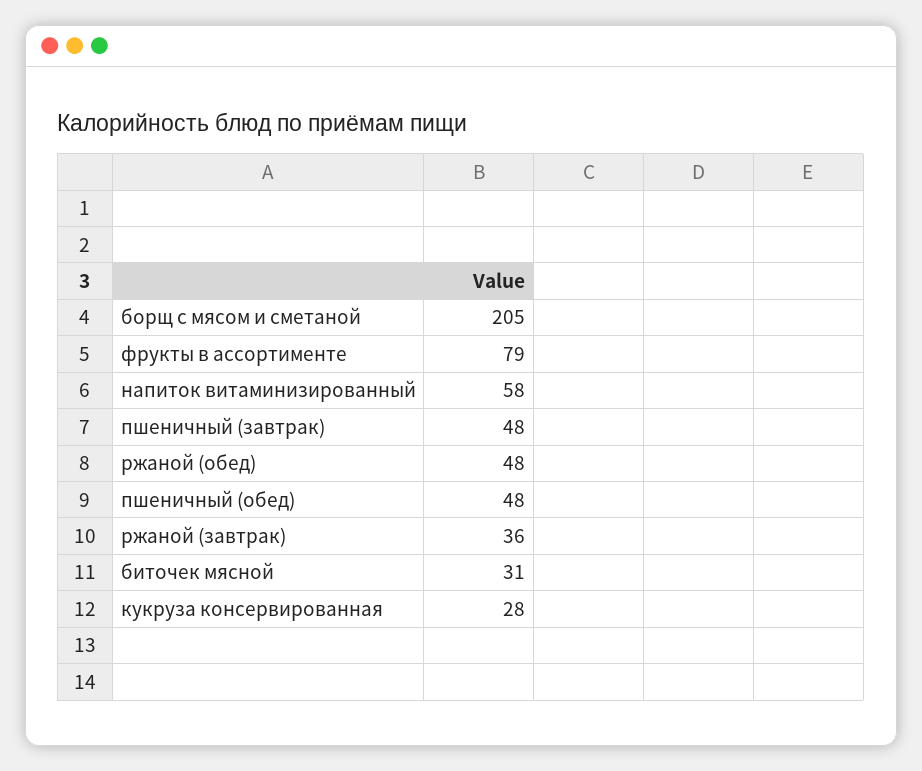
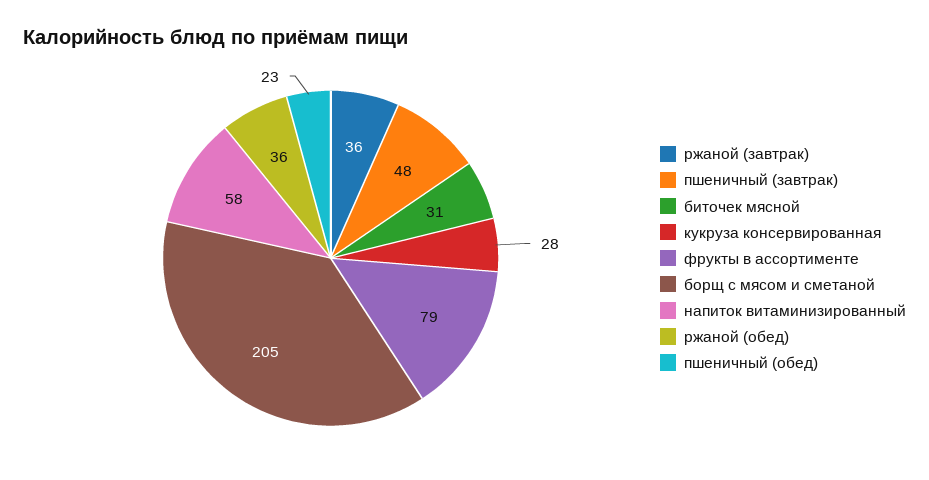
ржаной (обед): 48 -> 36
пшеничный (обед): 48 -> 23

